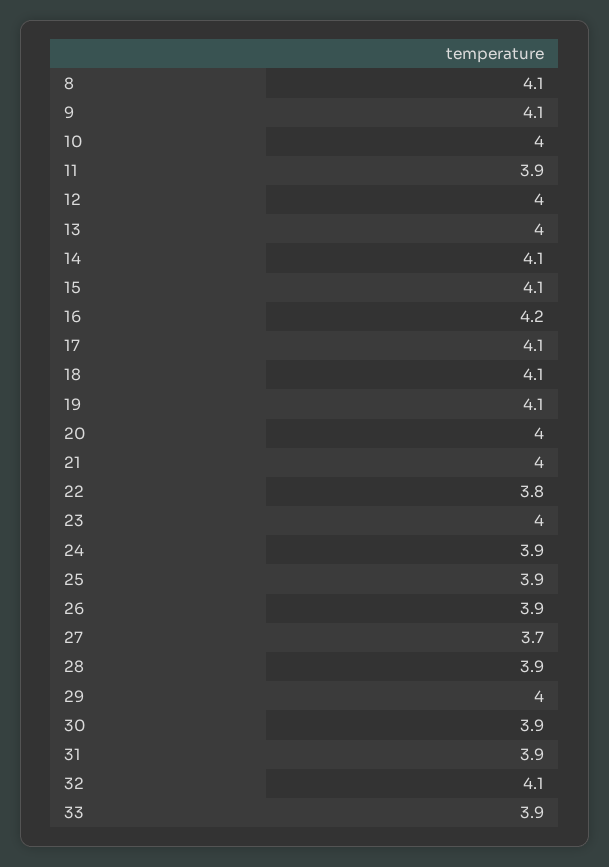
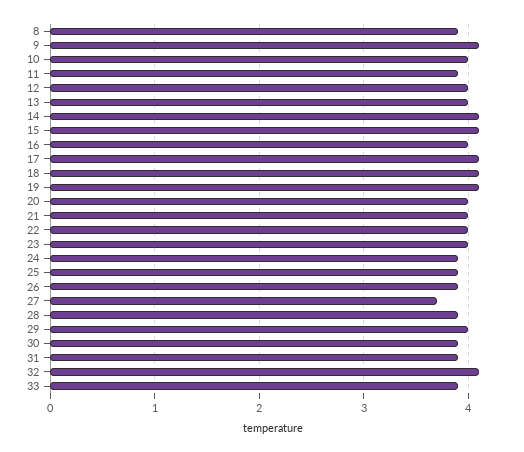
8: 4.1 -> 3.9
16: 4.2 -> 4
22: 3.8 -> 4

